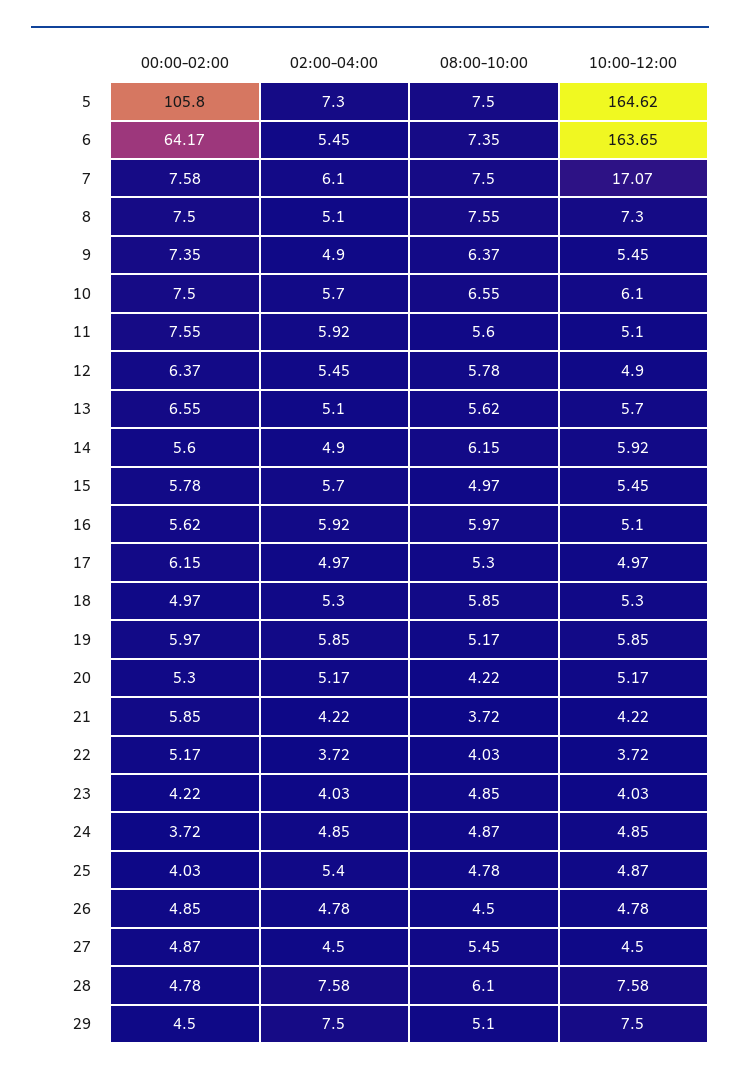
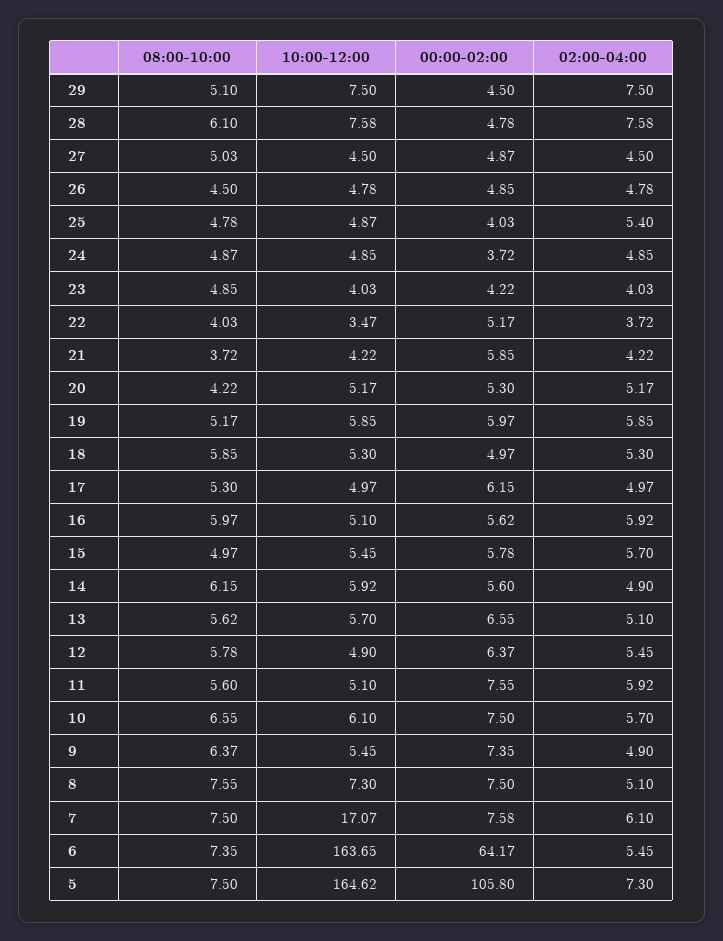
10:00-12:00, 22: 3.72 -> 3.47
08:00-10:00, 27: 5.45 -> 5.03

